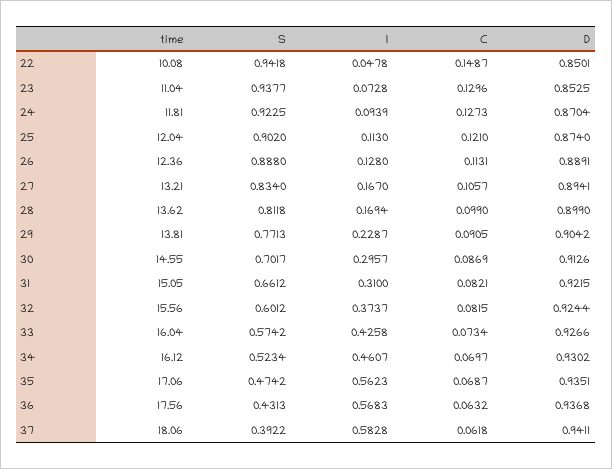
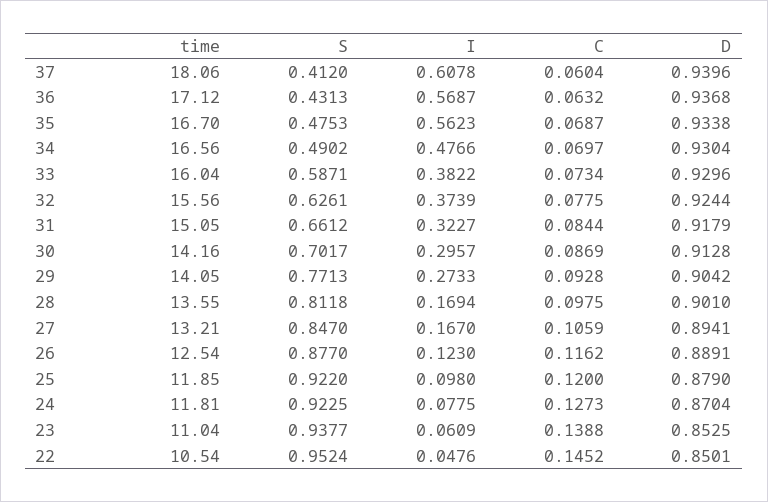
time, 22: 10.08 -> 10.54
S, 22: 0.9418 -> 0.9524
I, 22: 0.0478 -> 0.0476
C, 22: 0.1487 -> 0.1452
I, 23: 0.0728 -> 0.0609
C, 23: 0.1296 -> 0.1388
I, 24: 0.0939 -> 0.0775
time, 25: 12.04 -> 11.85
S, 25: 0.902 -> 0.922
I, 25: 0.113 -> 0.098
C, 25: 0.121 -> 0.12
D, 25: 0.874 -> 0.879
time, 26: 12.36 -> 12.54
S, 26: 0.888 -> 0.877
I, 26: 0.128 -> 0.123
C, 26: 0.1131 -> 0.1162
S, 27: 0.834 -> 0.847
C, 27: 0.1057 -> 0.1059
time, 28: 13.62 -> 13.55
C, 28: 0.099 -> 0.0975
D, 28: 0.899 -> 0.901
time, 29: 13.81 -> 14.05
I, 29: 0.2287 -> 0.2733
C, 29: 0.0905 -> 0.0928
time, 30: 14.55 -> 14.16
D, 30: 0.9126 -> 0.9128
I, 31: 0.31 -> 0.3227
C, 31: 0.0821 -> 0.0844
D, 31: 0.9215 -> 0.9179
S, 32: 0.6012 -> 0.6261
I, 32: 0.3737 -> 0.3739
C, 32: 0.0815 -> 0.0775
S, 33: 0.5742 -> 0.5871
I, 33: 0.4258 -> 0.3822
D, 33: 0.9266 -> 0.9296
time, 34: 16.12 -> 16.56
S, 34: 0.5234 -> 0.4902
I, 34: 0.4607 -> 0.4766
D, 34: 0.9302 -> 0.9304
time, 35: 17.06 -> 16.7
S, 35: 0.4742 -> 0.4753
D, 35: 0.9351 -> 0.9338
time, 36: 17.56 -> 17.12
I, 36: 0.5683 -> 0.5687
S, 37: 0.3922 -> 0.412
I, 37: 0.5828 -> 0.6078
C, 37: 0.0618 -> 0.0604
D, 37: 0.9411 -> 0.9396

